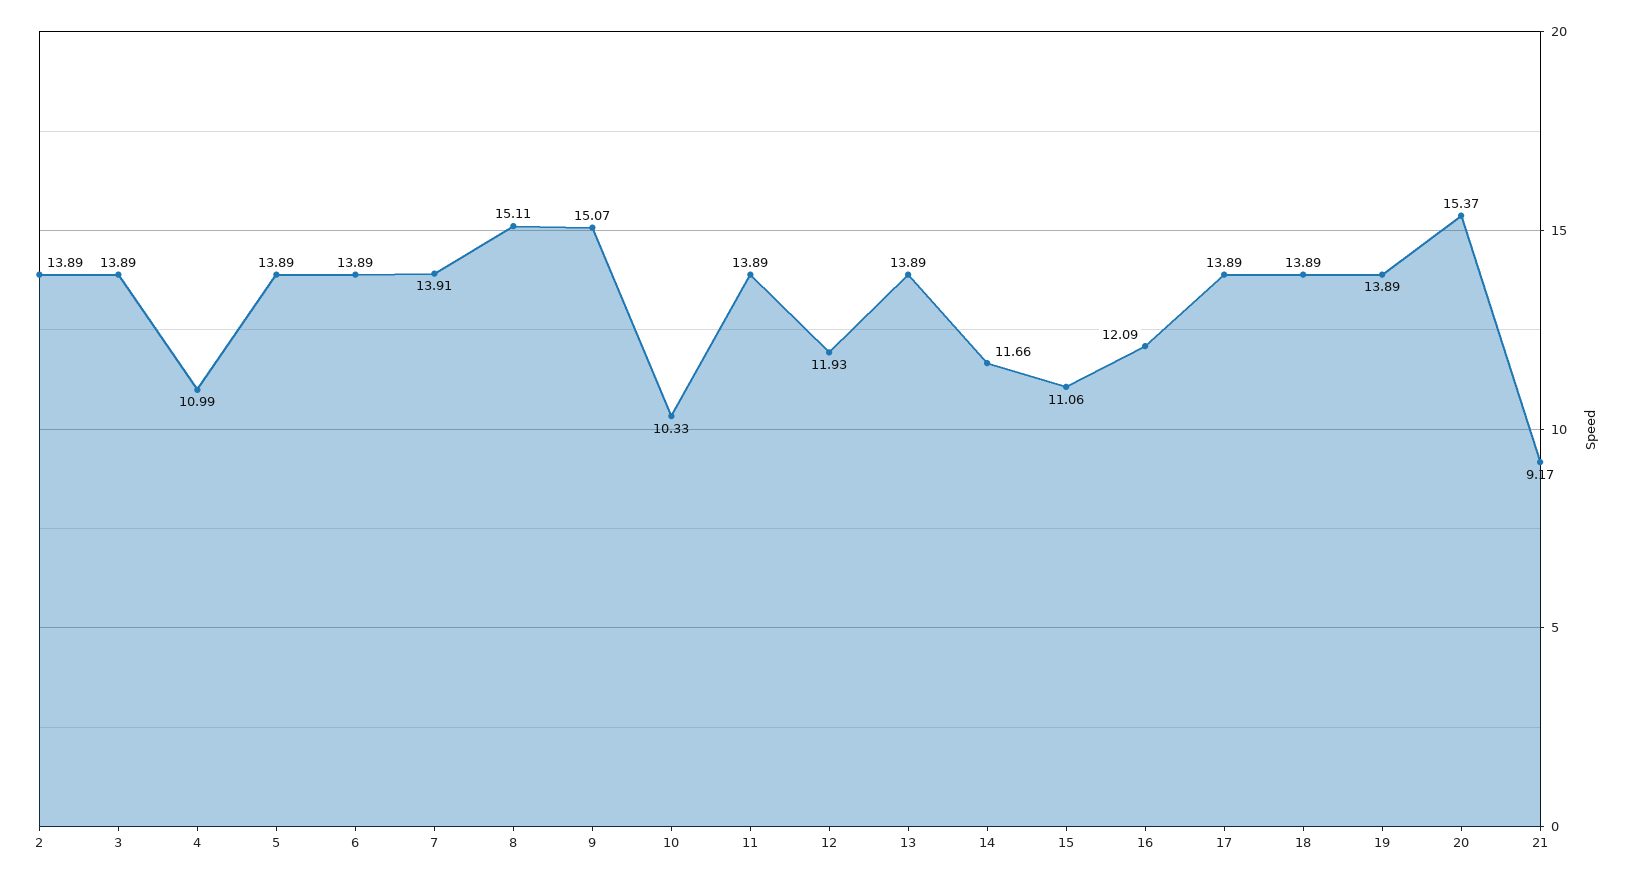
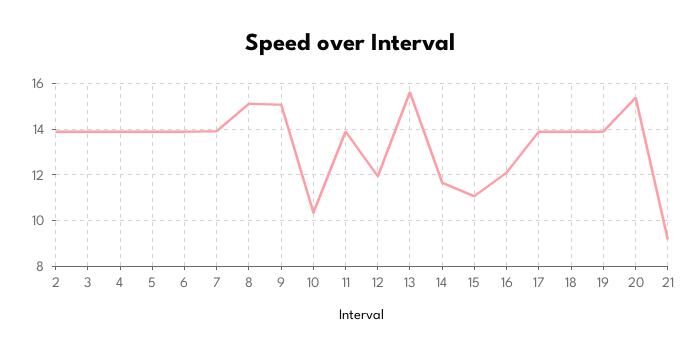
4: 10.99 -> 14
13: 13.89 -> 15.5

